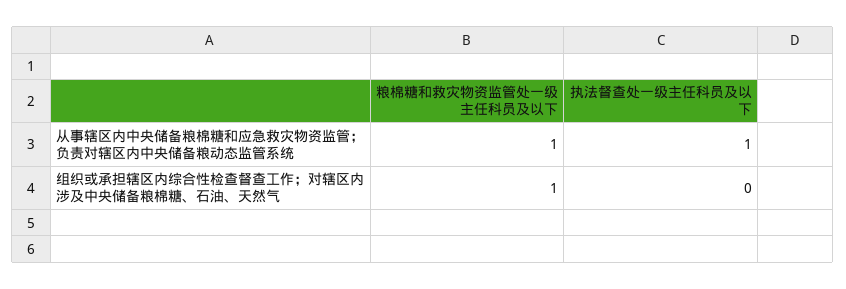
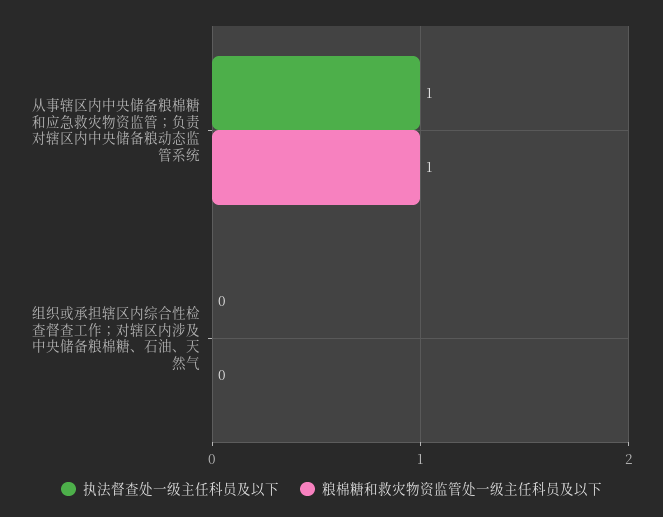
粮棉糖和救灾物资监管处一级主任科员及以下, 组织或承担辖区内综合性检查督查工作；对辖区内涉及中央储备粮棉糖、石油、天然气: 1 -> 0

